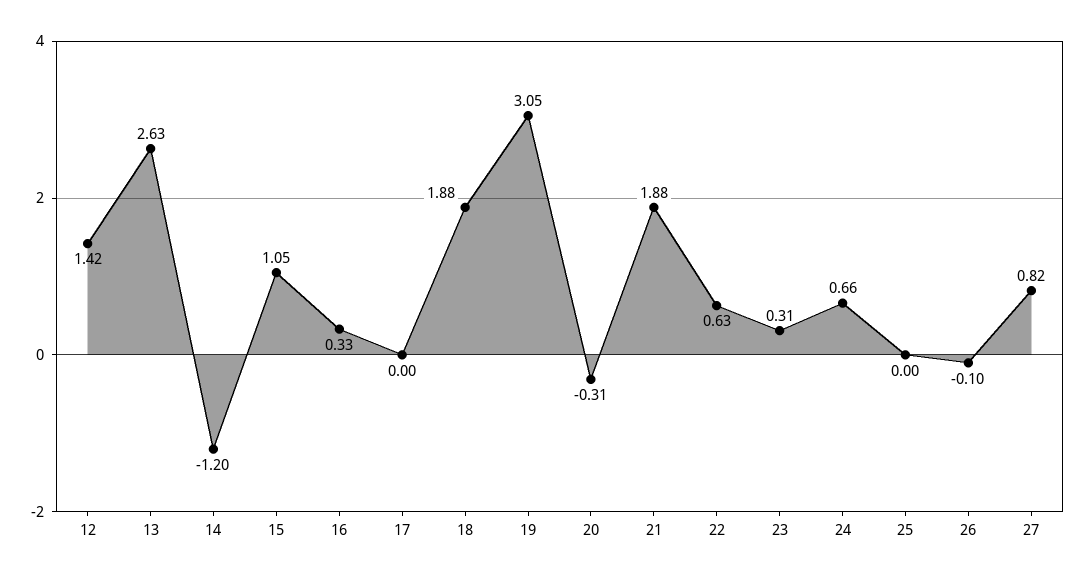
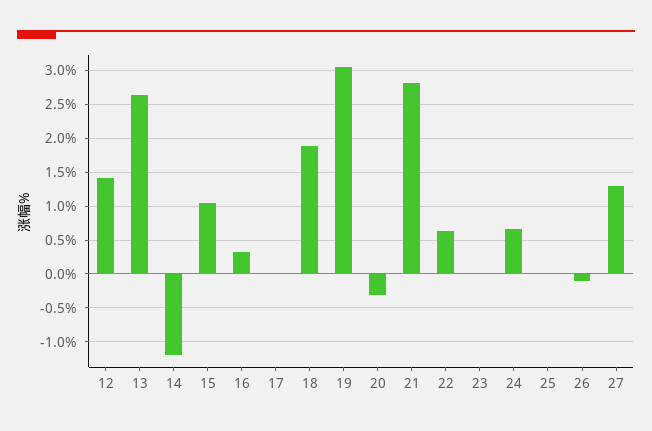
21: 1.88 -> 2.8
23: 0.31 -> 0
27: 0.82 -> 1.3

